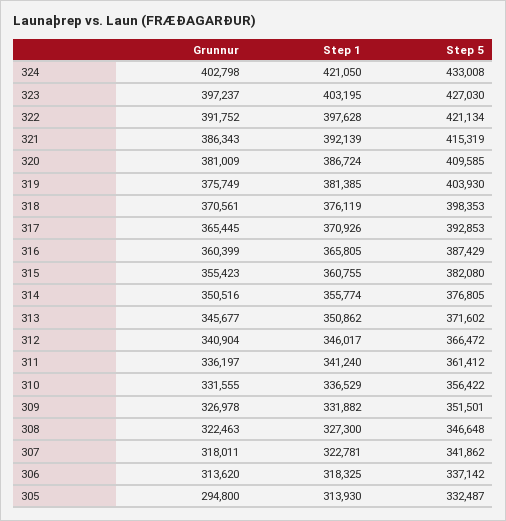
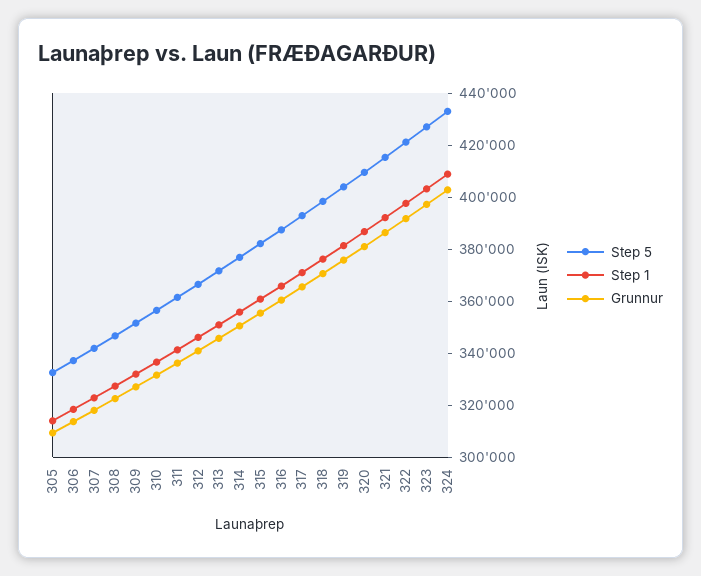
Step 1, 324: 421050 -> 410000
Grunnur, 305: 294800 -> 310000

